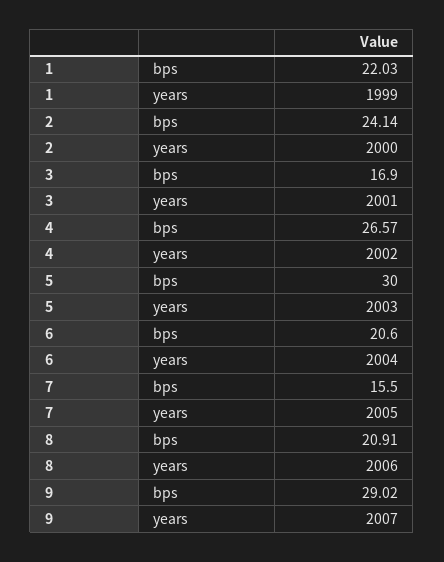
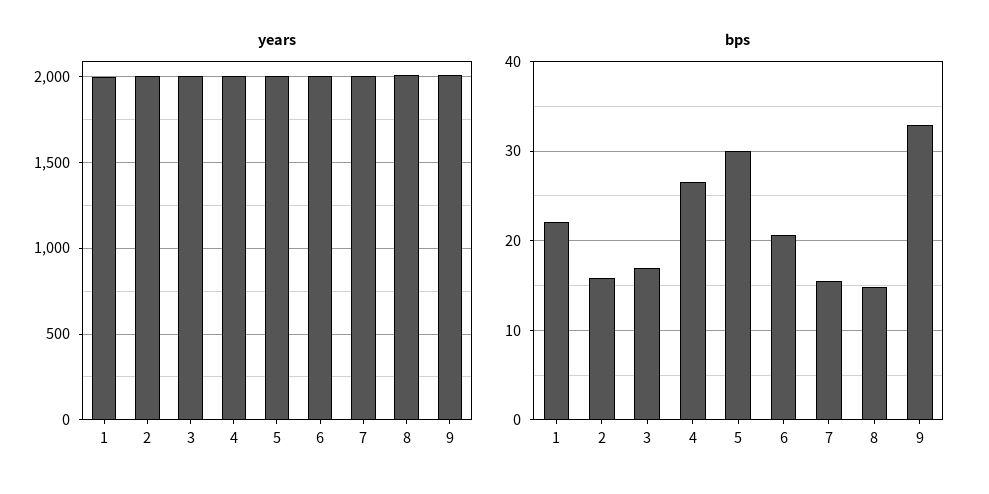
bps, 2: 24.14 -> 16
bps, 8: 20.91 -> 15
bps, 9: 29.02 -> 33

